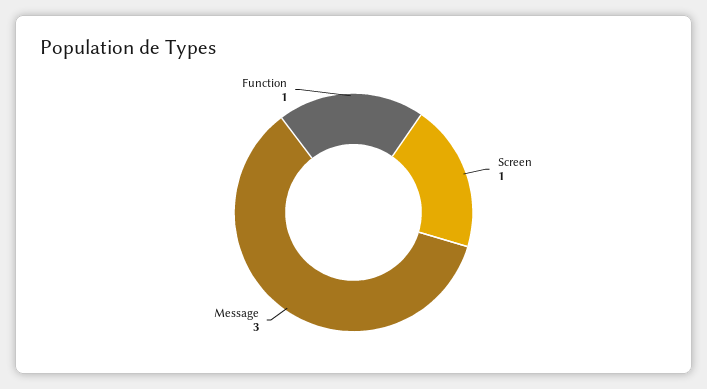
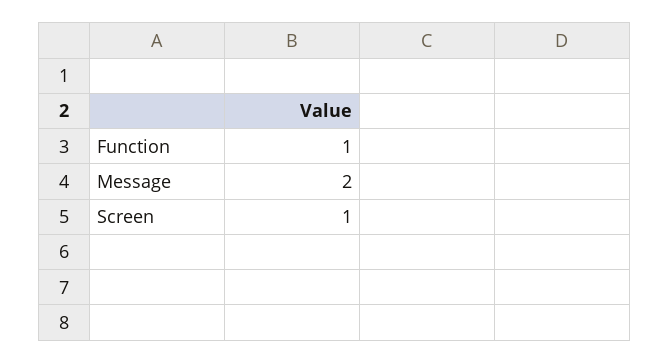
Message: 3 -> 2

